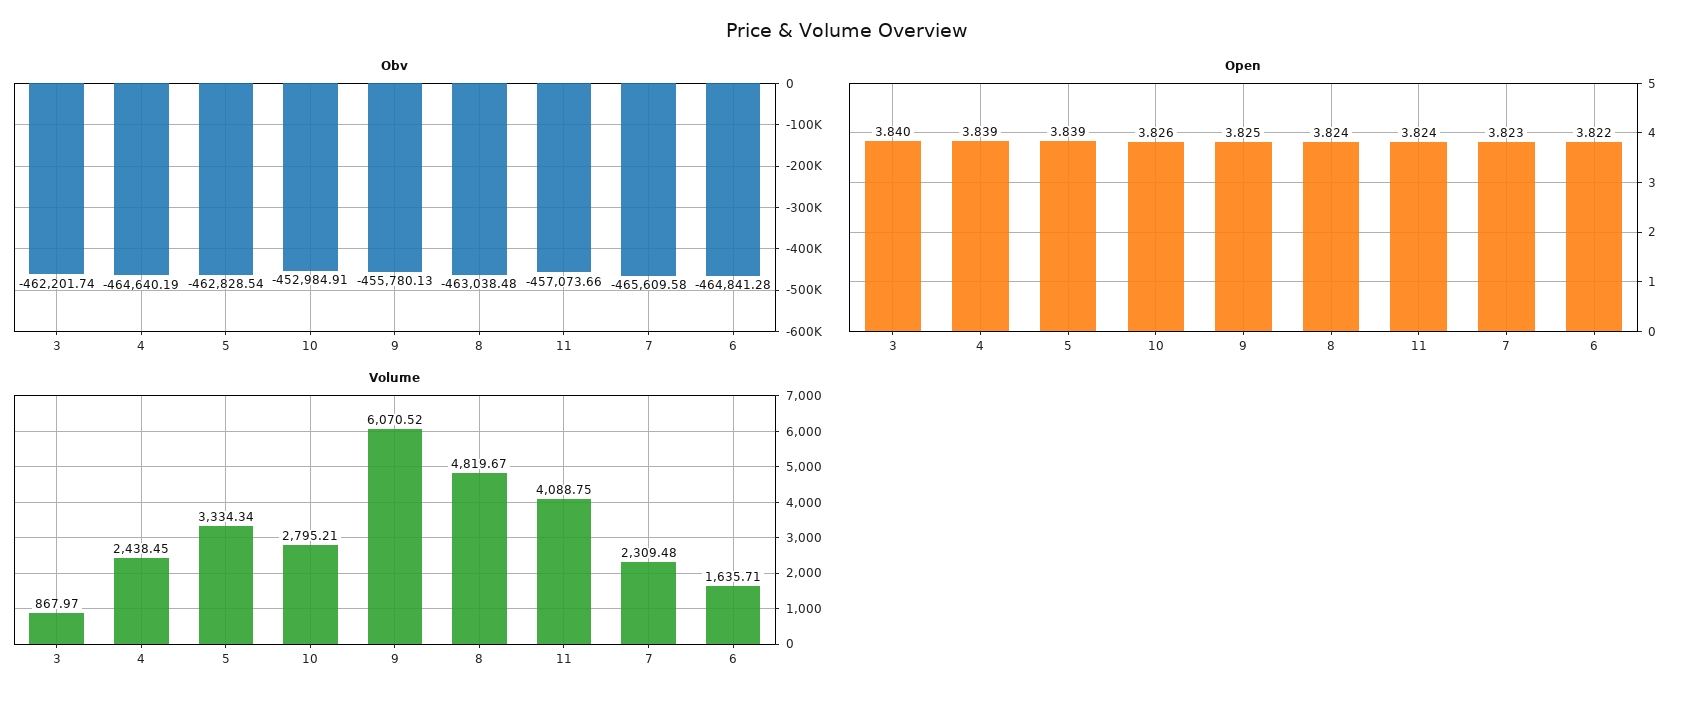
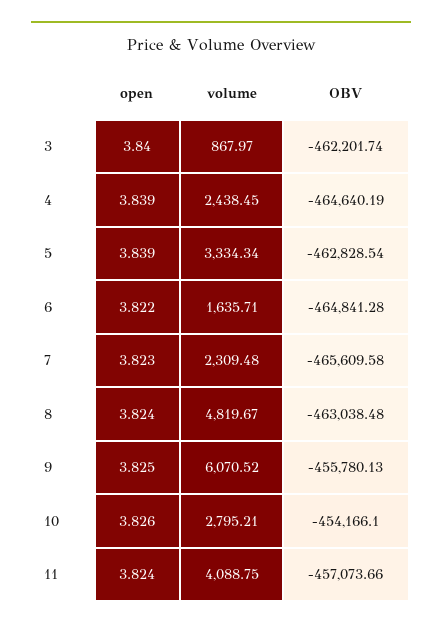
Obv, 10: -452984.91 -> -454166.1

